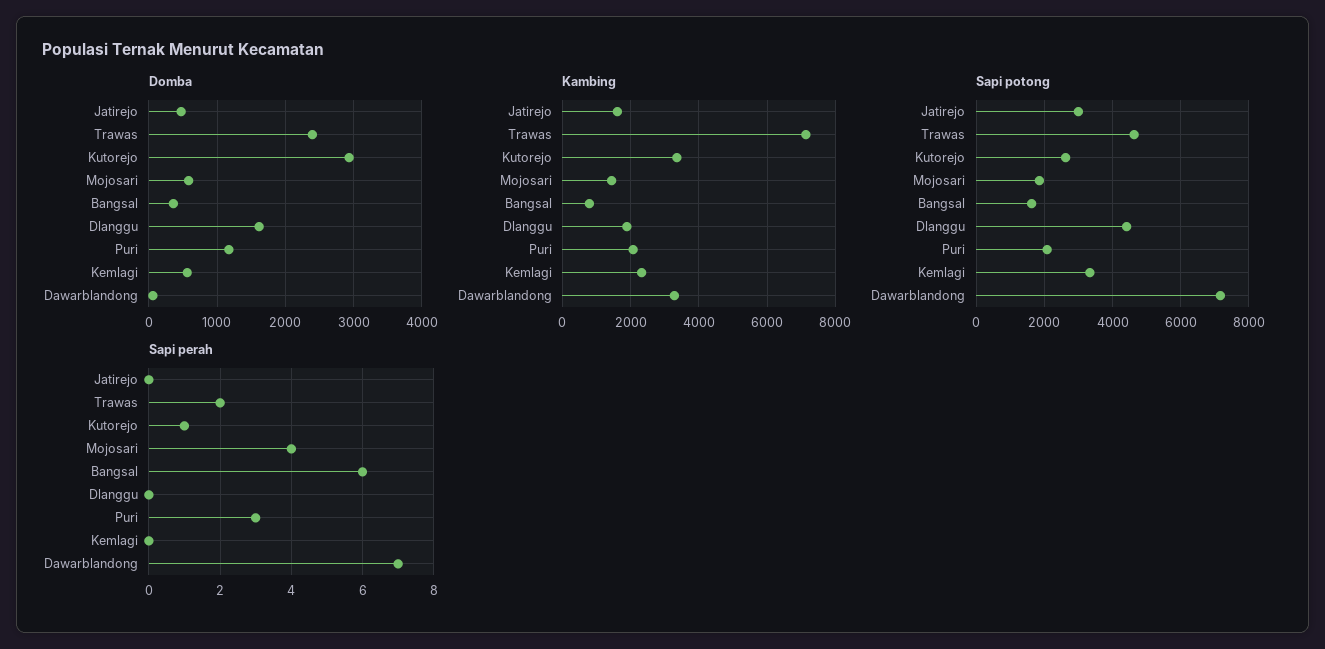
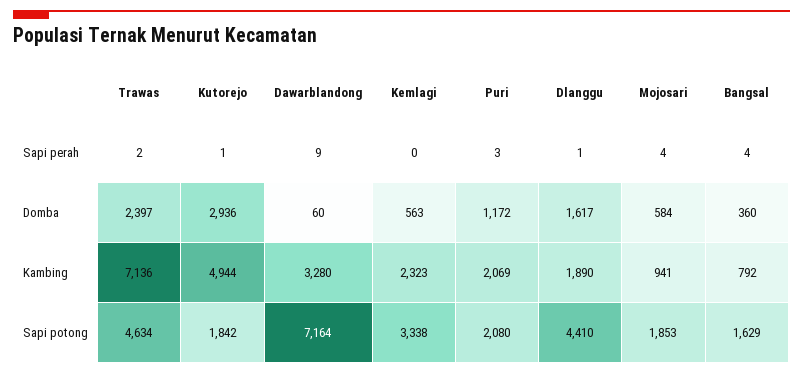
Domba, Jatirejo: 500 -> none
Kambing, Jatirejo: 1600 -> none
Kambing, Kutorejo: 3400 -> 4944
Kambing, Mojosari: 1400 -> 941
Sapi potong, Jatirejo: 3000 -> none
Sapi potong, Kutorejo: 2600 -> 1842
Sapi perah, Jatirejo: 0 -> none
Sapi perah, Bangsal: 6 -> 4
Sapi perah, Dlanggu: 0 -> 1
Sapi perah, Dawarblandong: 7 -> 9

